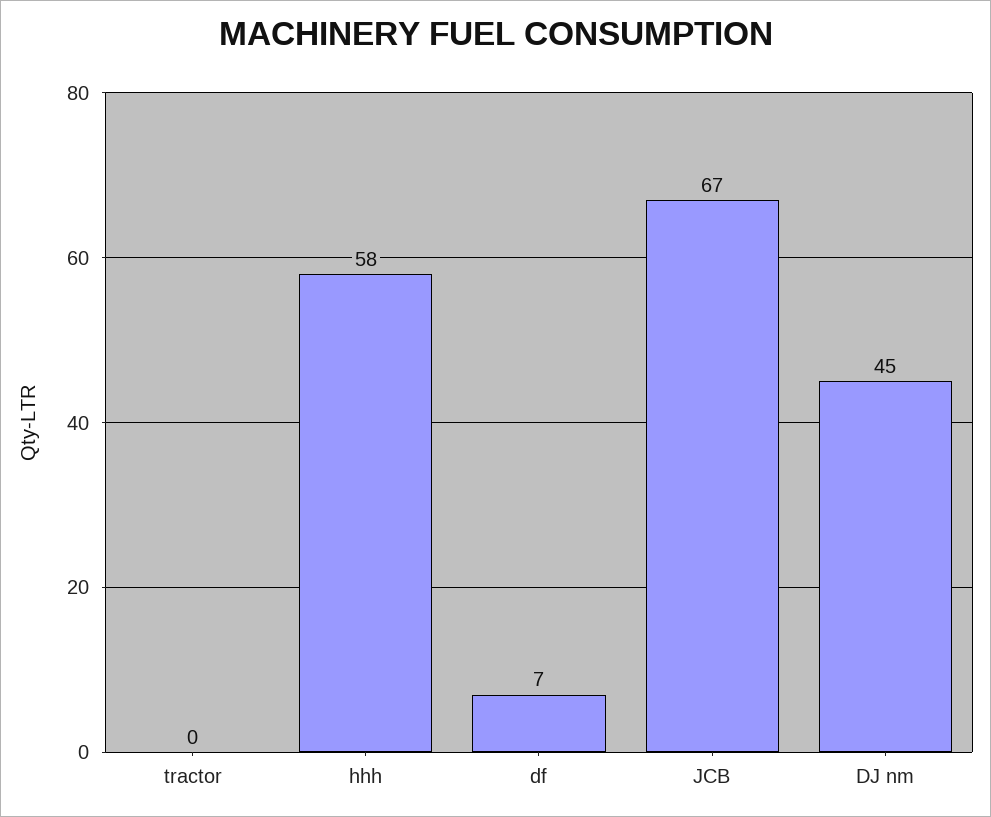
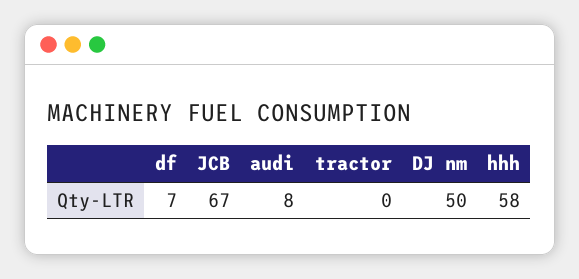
DJ nm: 45 -> 50
audi: none -> 8

